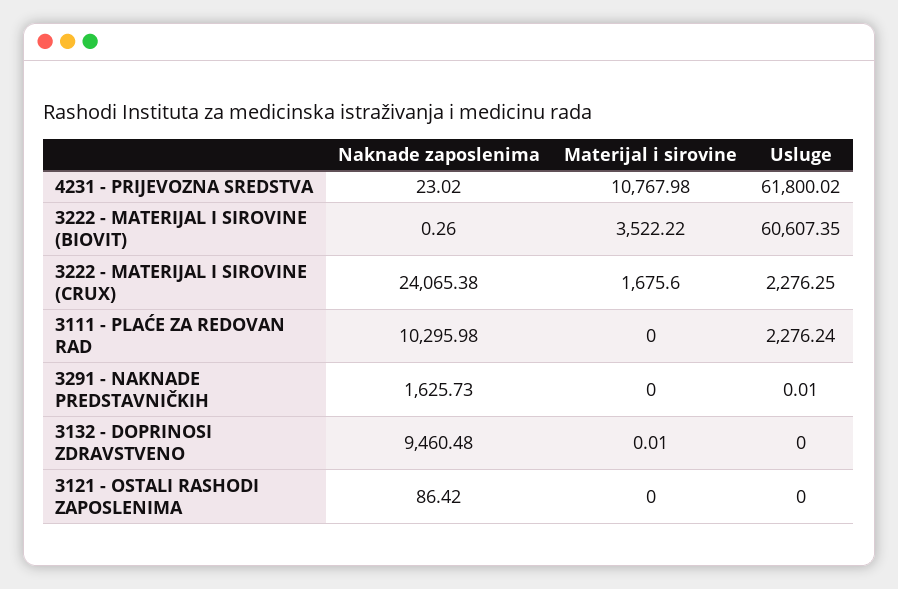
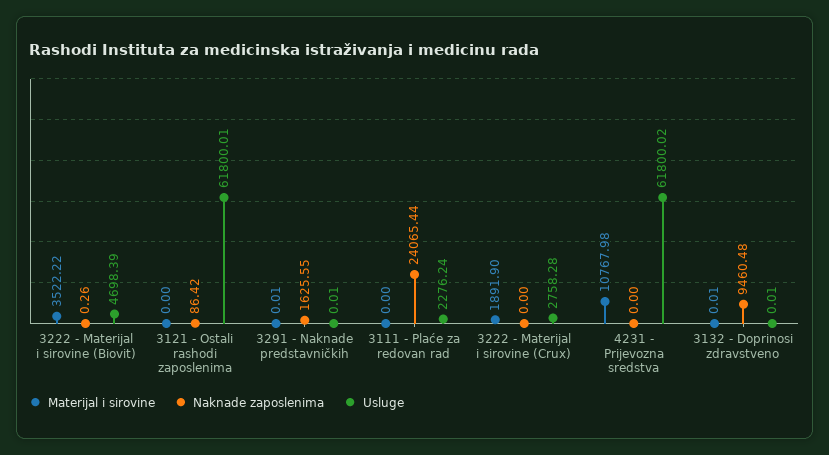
Naknade zaposlenima, 4231 - PRIJEVOZNA SREDSTVA: 23.02 -> 0
Usluge, 3222 - MATERIJAL I SIROVINE (BIOVIT): 60607.35 -> 4698.39
Naknade zaposlenima, 3222 - MATERIJAL I SIROVINE (CRUX): 24065.38 -> 0
Materijal i sirovine, 3222 - MATERIJAL I SIROVINE (CRUX): 1675.6 -> 1891.9
Usluge, 3222 - MATERIJAL I SIROVINE (CRUX): 2276.25 -> 2758.28
Naknade zaposlenima, 3111 - PLAĆE ZA REDOVAN RAD: 10295.98 -> 24065.44
Naknade zaposlenima, 3291 - NAKNADE PREDSTAVNIČKIH: 1625.73 -> 1625.55
Materijal i sirovine, 3291 - NAKNADE PREDSTAVNIČKIH: 0 -> 0.01
Usluge, 3132 - DOPRINOSI ZDRAVSTVENO: 0 -> 0.01
Usluge, 3121 - OSTALI RASHODI ZAPOSLENIMA: 0 -> 61800.01

